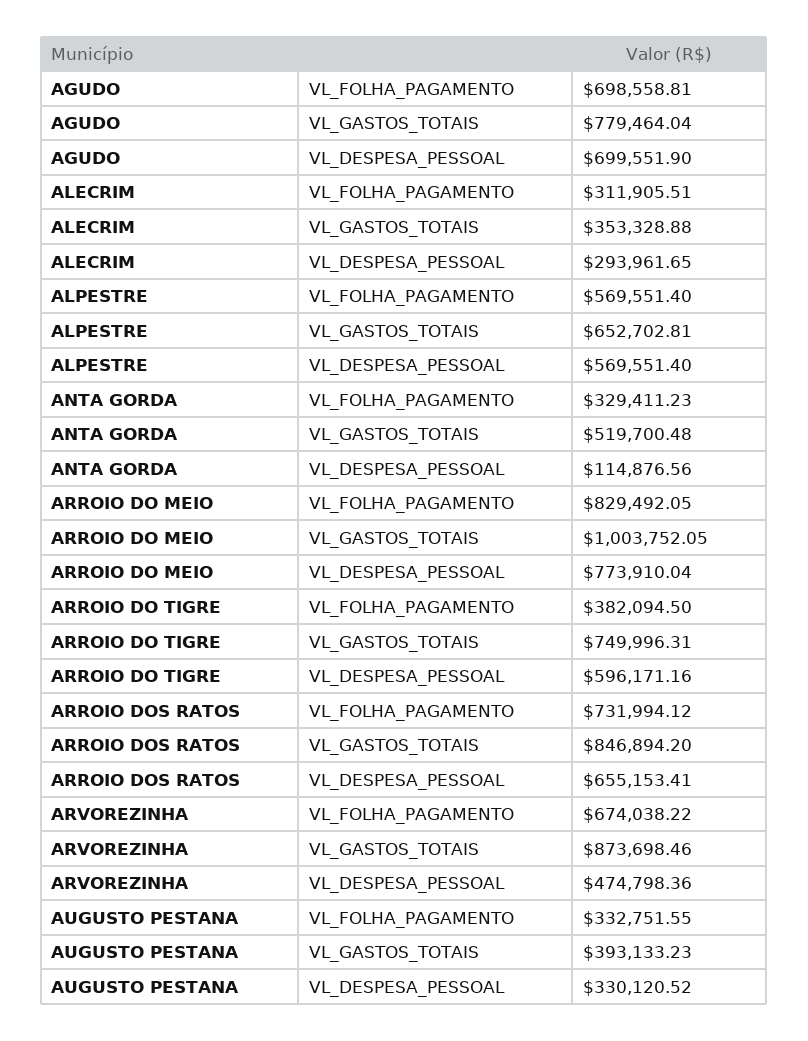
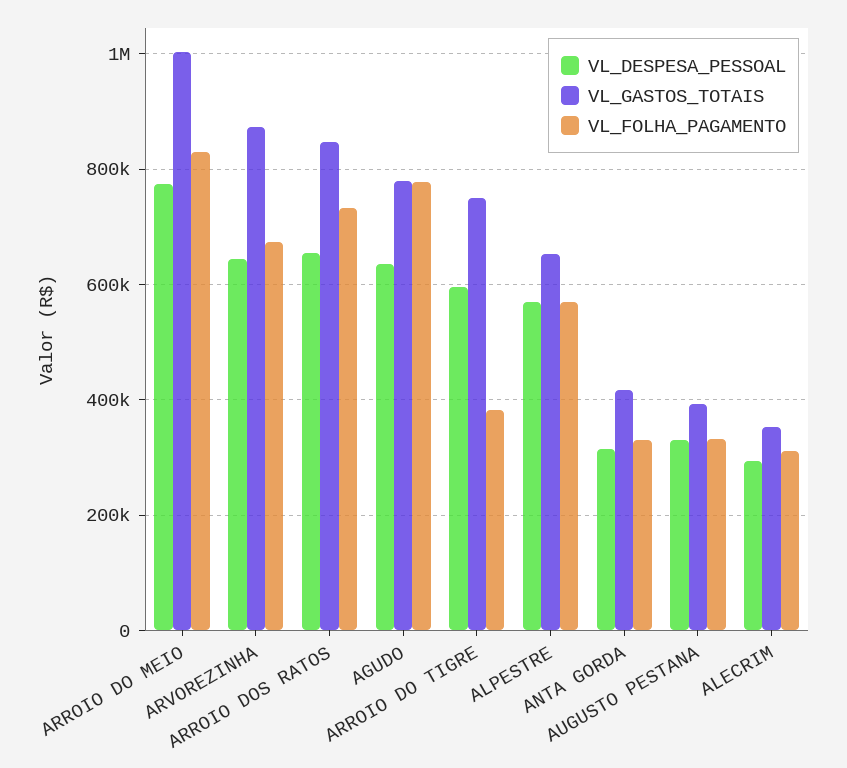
VL_FOLHA_PAGAMENTO, AGUDO: 698558.81 -> 780000
VL_DESPESA_PESSOAL, AGUDO: 699551.9 -> 640000
VL_GASTOS_TOTAIS, ANTA GORDA: 519700.48 -> 420000
VL_DESPESA_PESSOAL, ANTA GORDA: 114876.56 -> 320000
VL_DESPESA_PESSOAL, ARVOREZINHA: 474798.36 -> 640000

